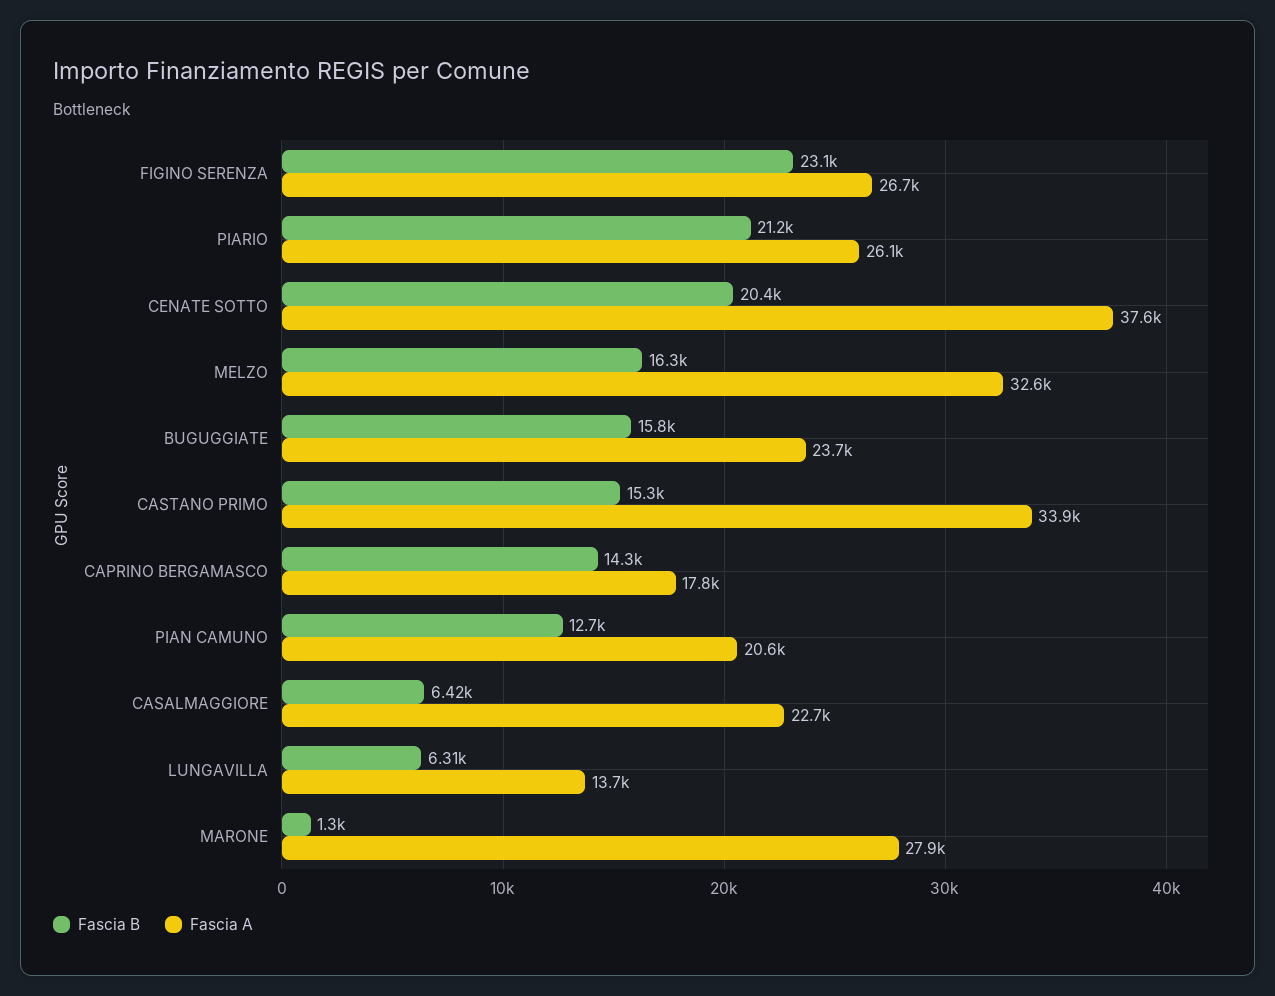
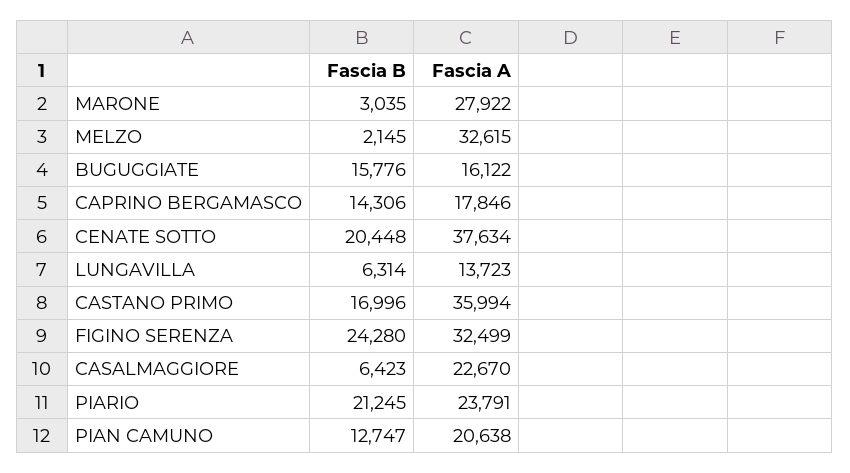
Fascia B, FIGINO SERENZA: 23100 -> 24280
Fascia A, FIGINO SERENZA: 26700 -> 32499
Fascia A, PIARIO: 26100 -> 23791
Fascia B, MELZO: 16300 -> 2145
Fascia A, BUGUGGIATE: 23700 -> 16122
Fascia B, CASTANO PRIMO: 15300 -> 16996
Fascia A, CASTANO PRIMO: 33900 -> 35994
Fascia B, MARONE: 1300 -> 3035

